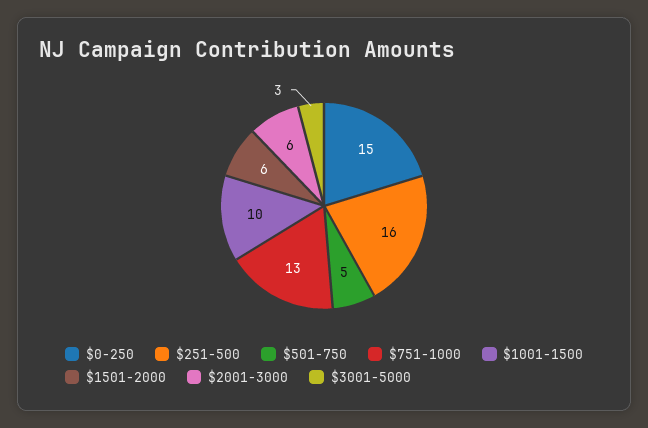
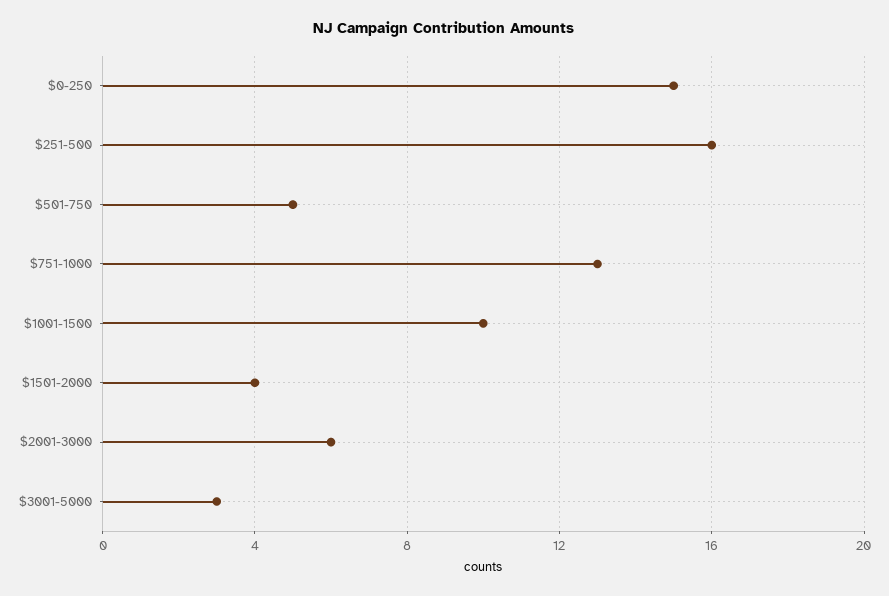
$1501-2000: 6 -> 4

